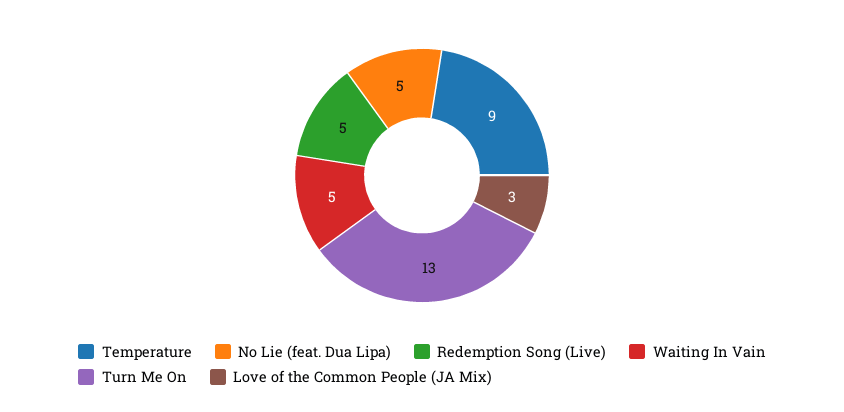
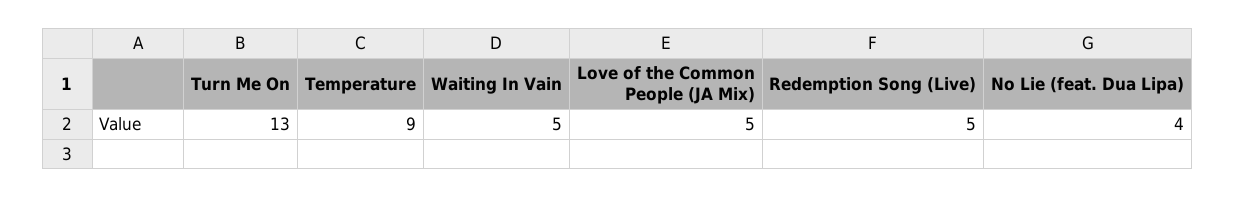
No Lie (feat. Dua Lipa): 5 -> 4
Love of the Common People (JA Mix): 3 -> 5

